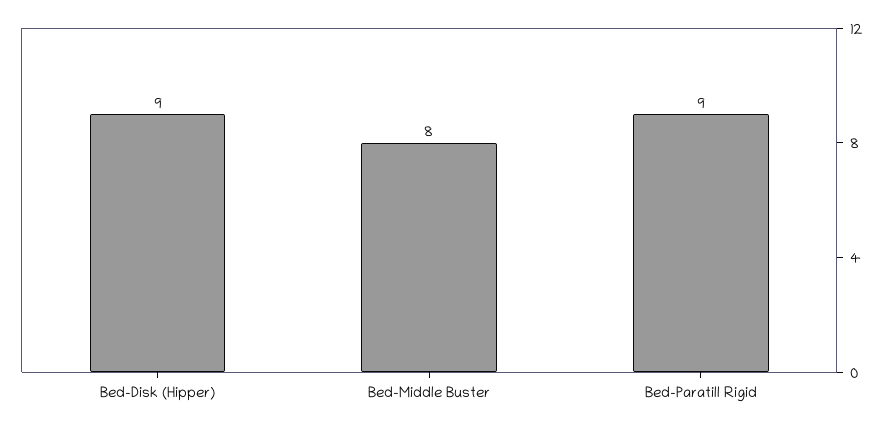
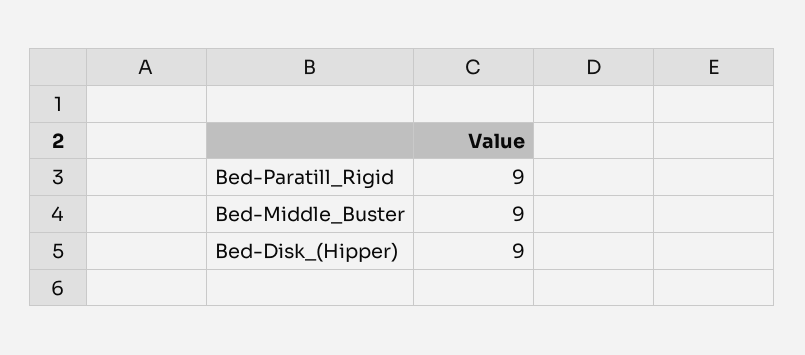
Bed-Middle Buster: 8 -> 9

